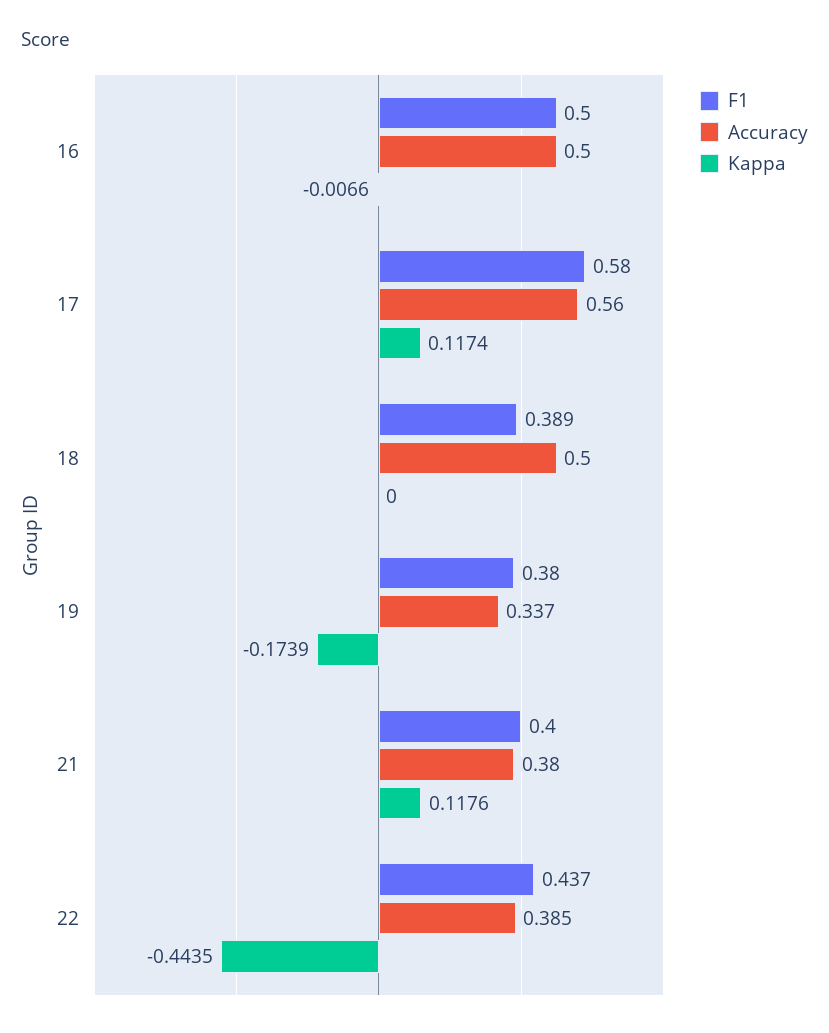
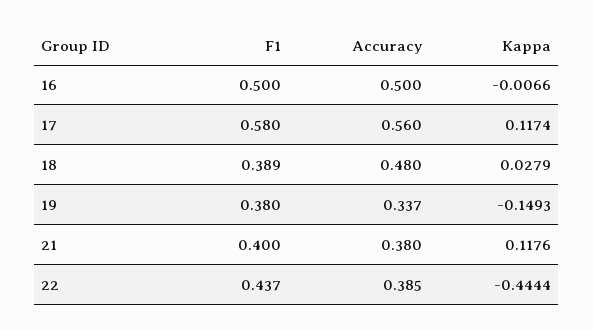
Accuracy, 18: 0.5 -> 0.48
Kappa, 18: 0 -> 0.0279
Kappa, 19: -0.1739 -> -0.1493
Kappa, 22: -0.4435 -> -0.4444

